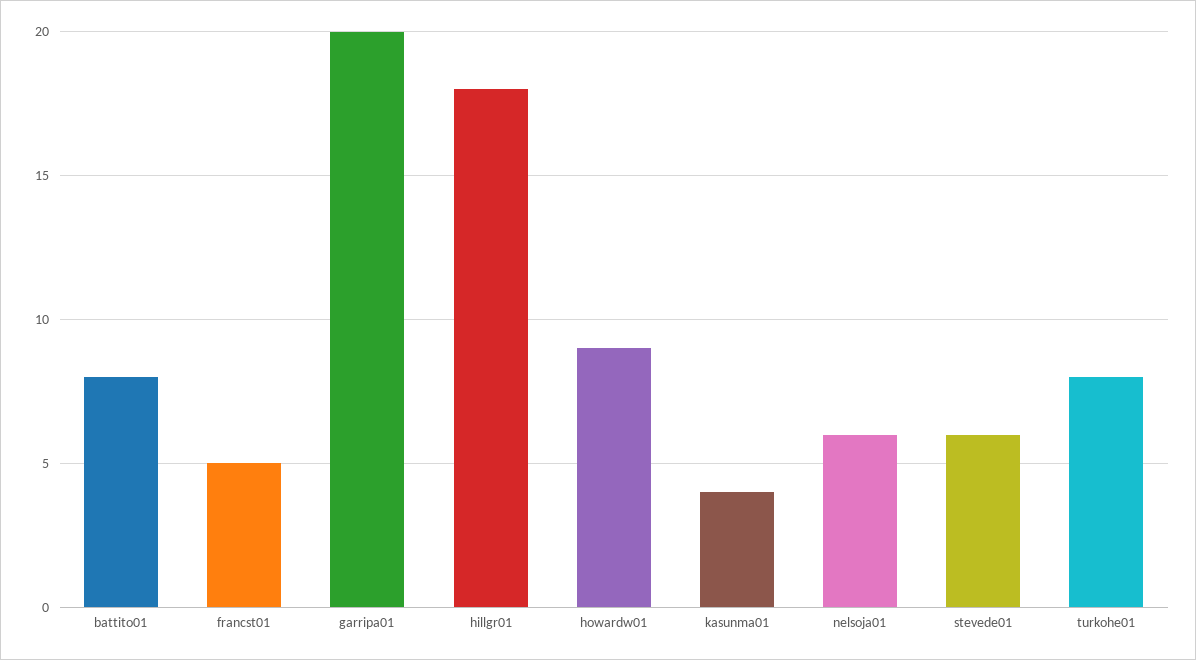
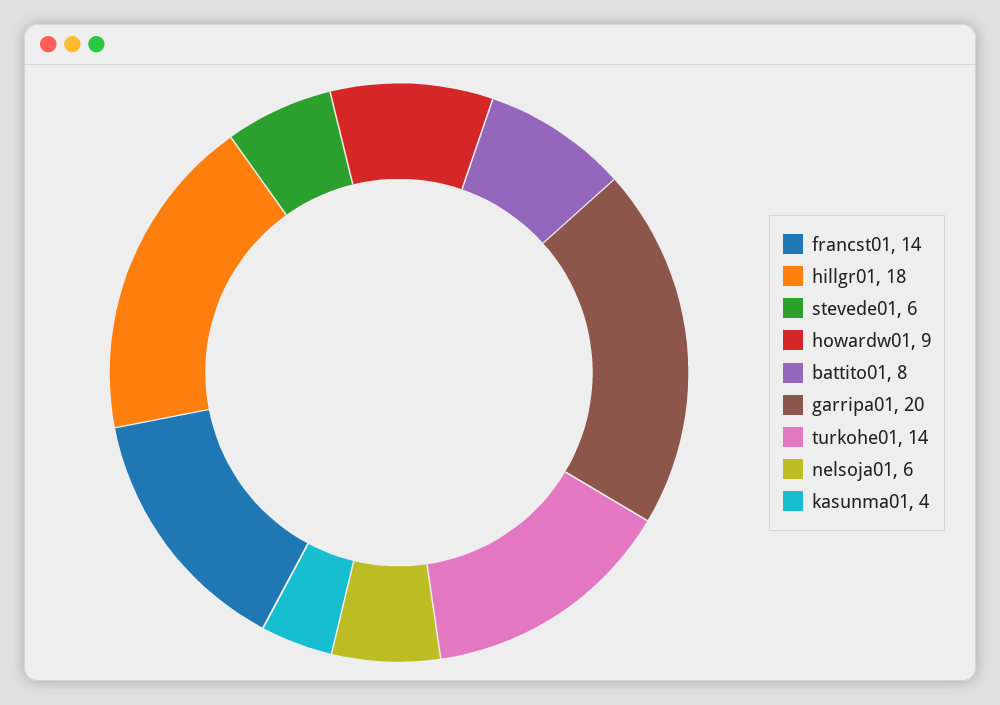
francst01: 5 -> 14
turkohe01: 8 -> 14

